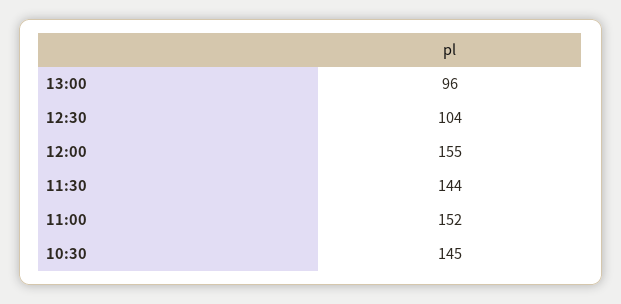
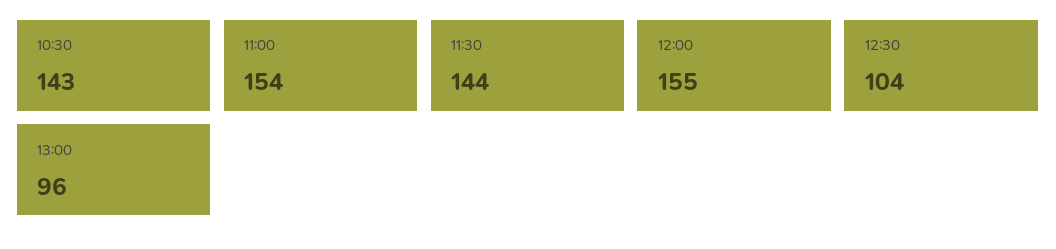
11:00: 152 -> 154
10:30: 145 -> 143

